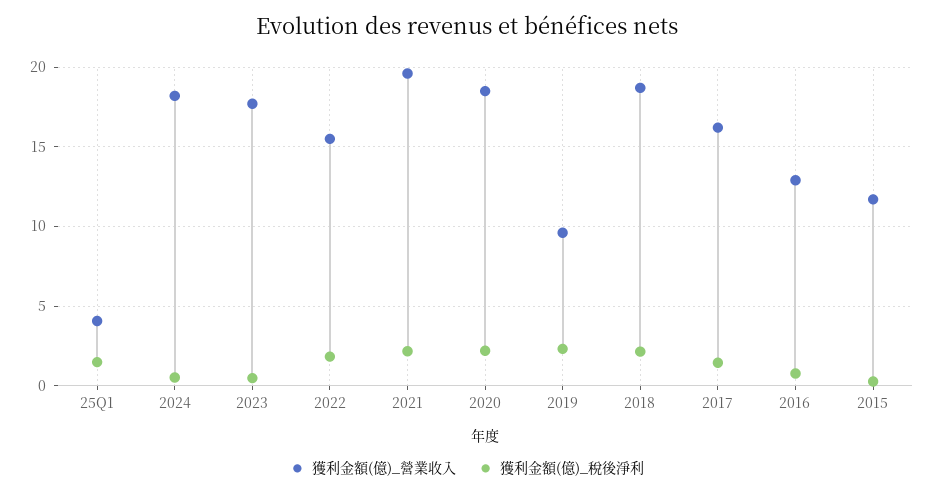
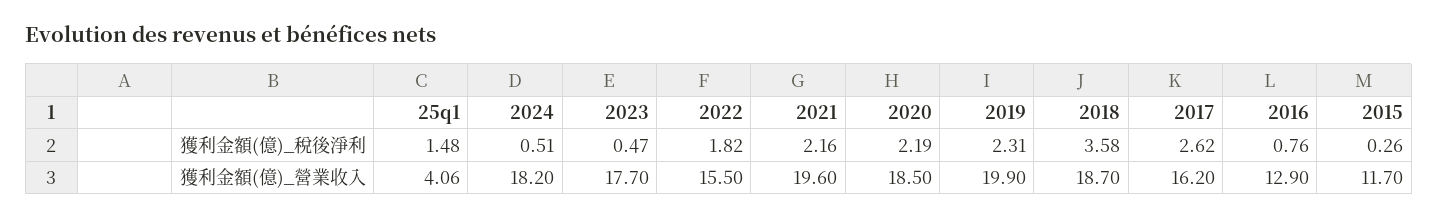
獲利金額(億)_營業收入, 2019: 9.5 -> 19.9
獲利金額(億)_稅後淨利, 2018: 2 -> 3.58
獲利金額(億)_稅後淨利, 2017: 1.5 -> 2.62

